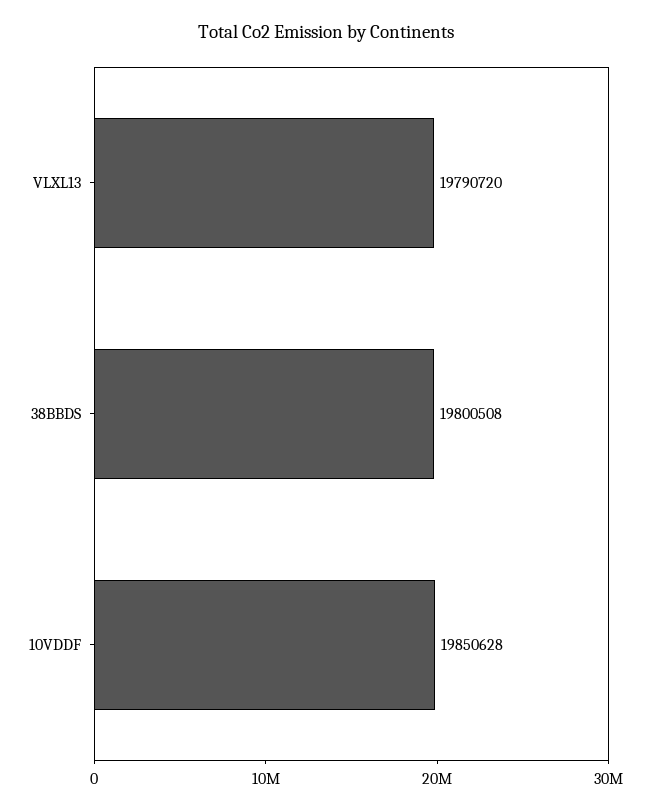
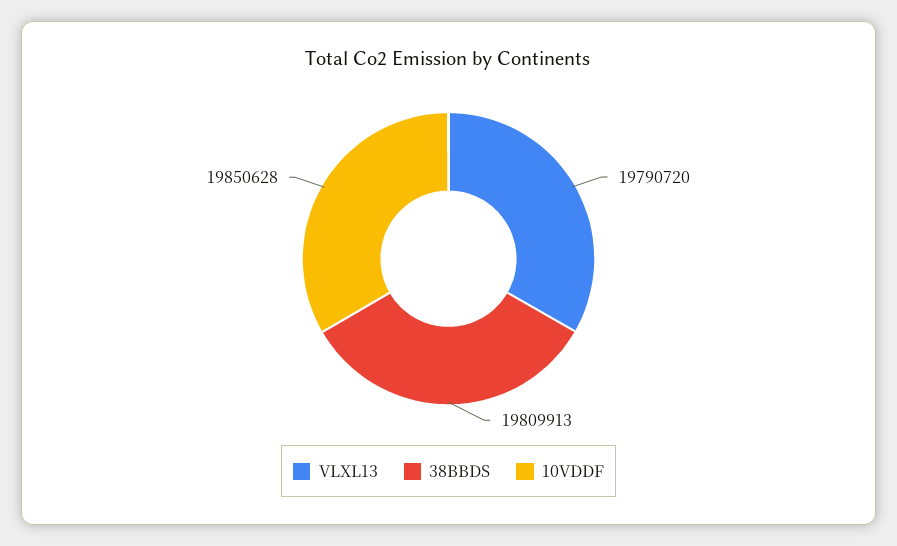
38BBDS: 19800508 -> 19809913

